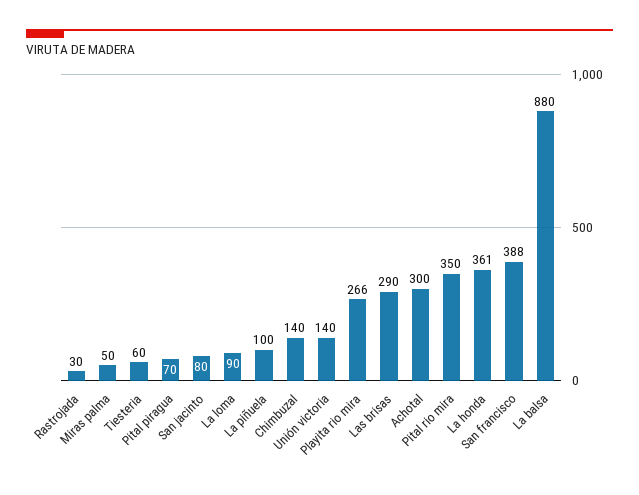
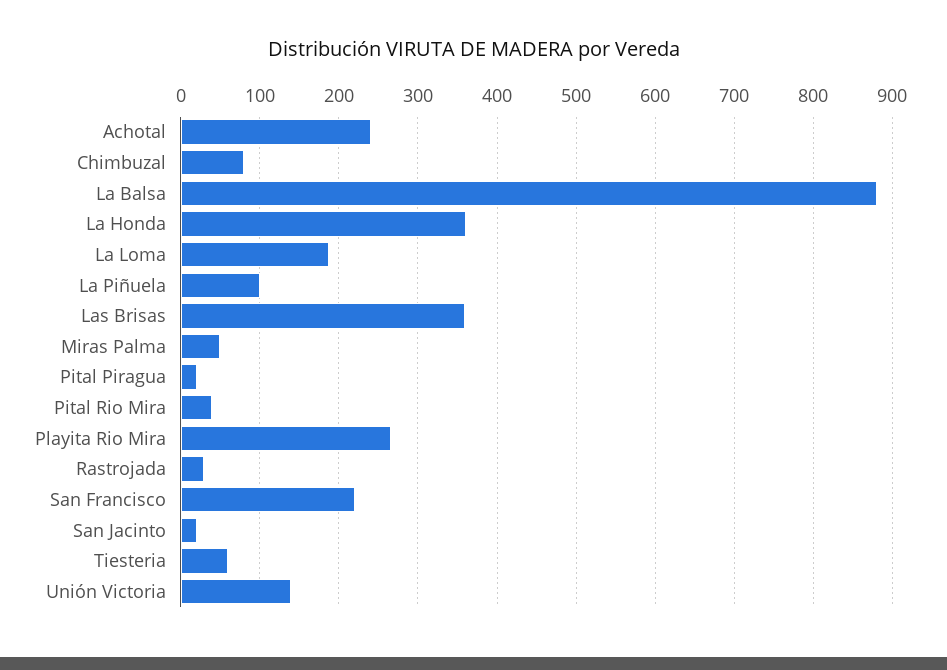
Pital piragua: 70 -> 20
San jacinto: 80 -> 20
La loma: 90 -> 190
Chimbuzal: 140 -> 80
Las brisas: 290 -> 360
Achotal: 300 -> 240
Pital rio mira: 350 -> 40
San francisco: 388 -> 220

